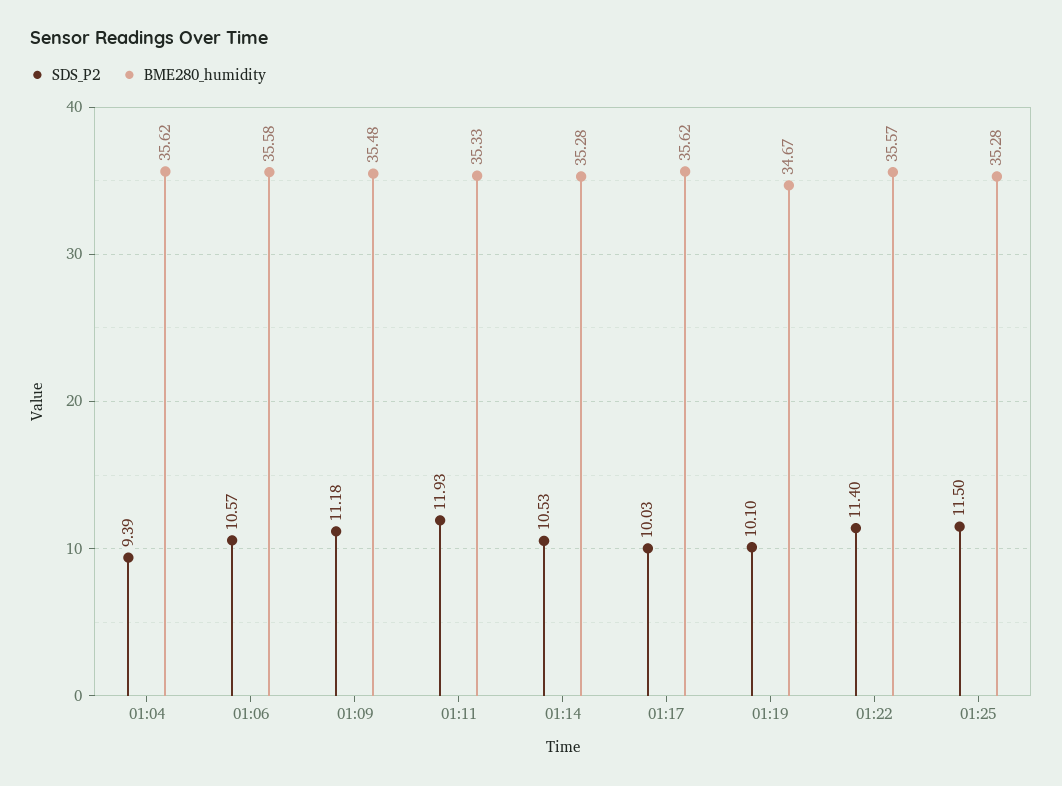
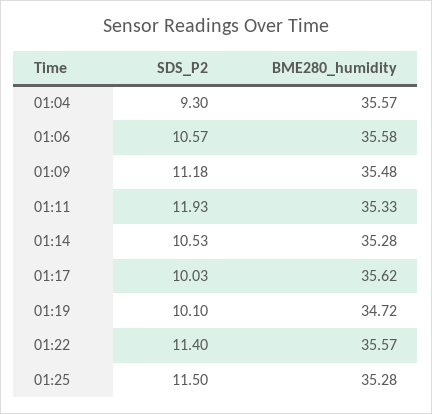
SDS_P2, 01:04: 9.39 -> 9.3
BME280_humidity, 01:04: 35.62 -> 35.57
BME280_humidity, 01:19: 34.67 -> 34.72

